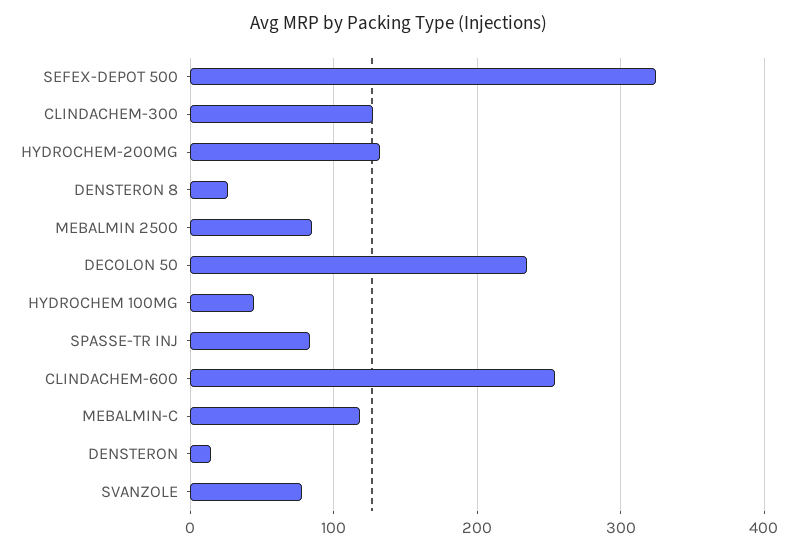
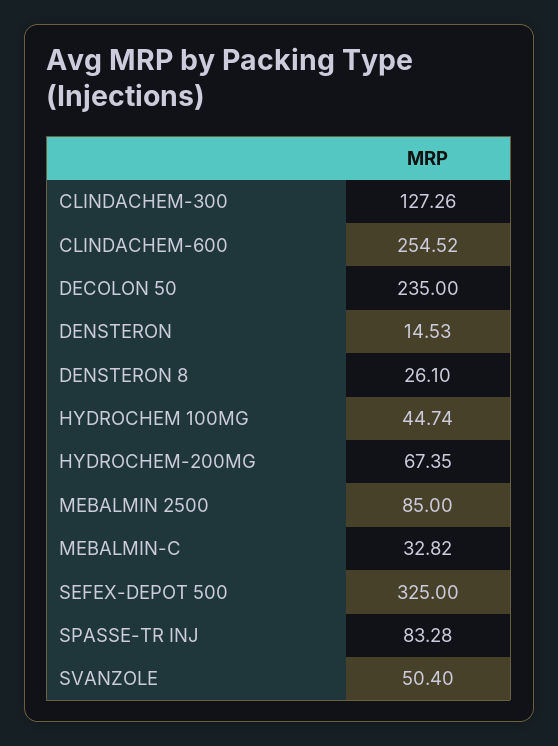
HYDROCHEM-200MG: 130 -> 67.35
MEBALMIN-C: 120 -> 32.82
SVANZOLE: 80 -> 50.4

